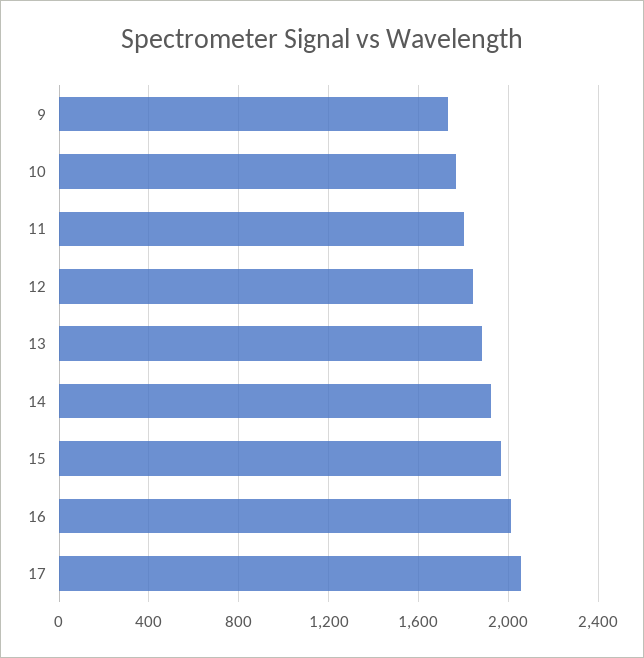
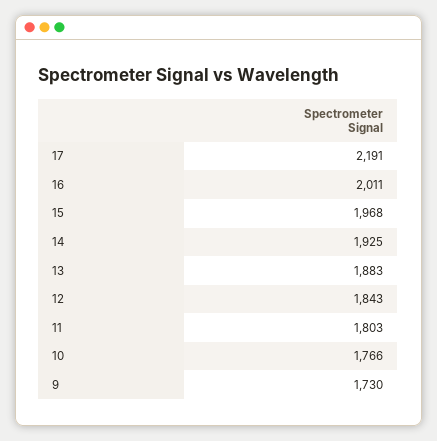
17: 2050 -> 2191

